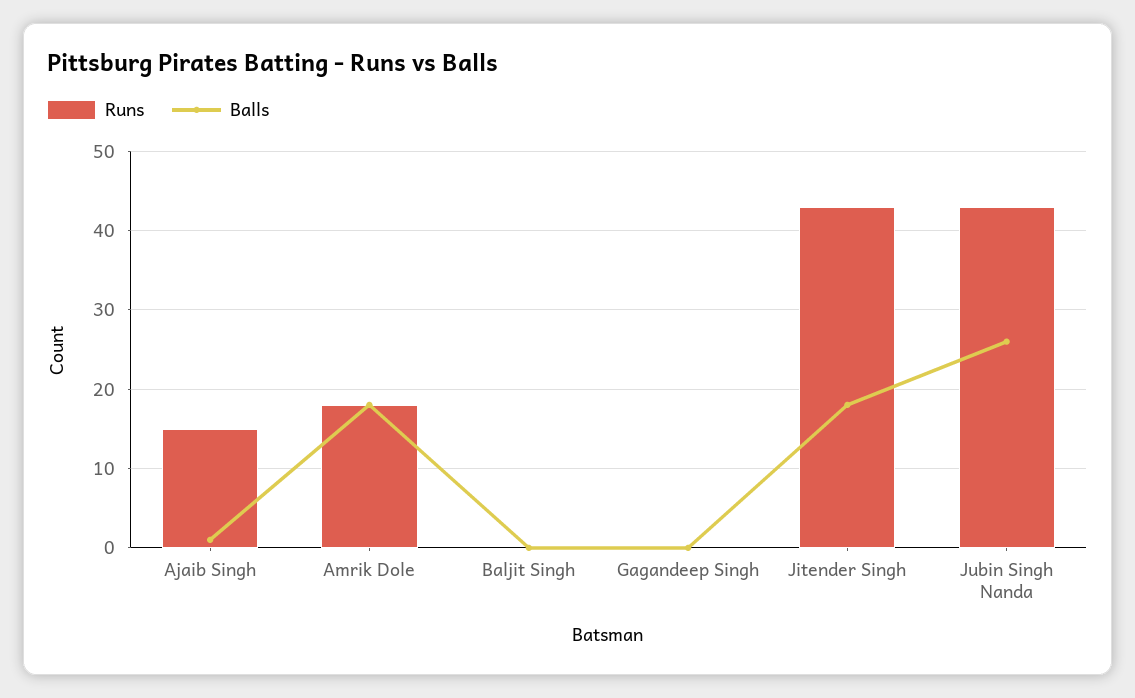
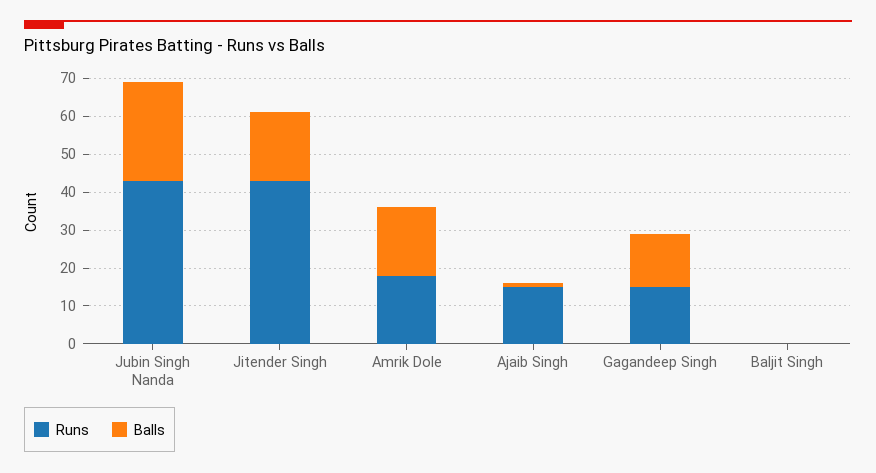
Runs, Gagandeep Singh: 0 -> 15
Balls, Gagandeep Singh: 0 -> 15

